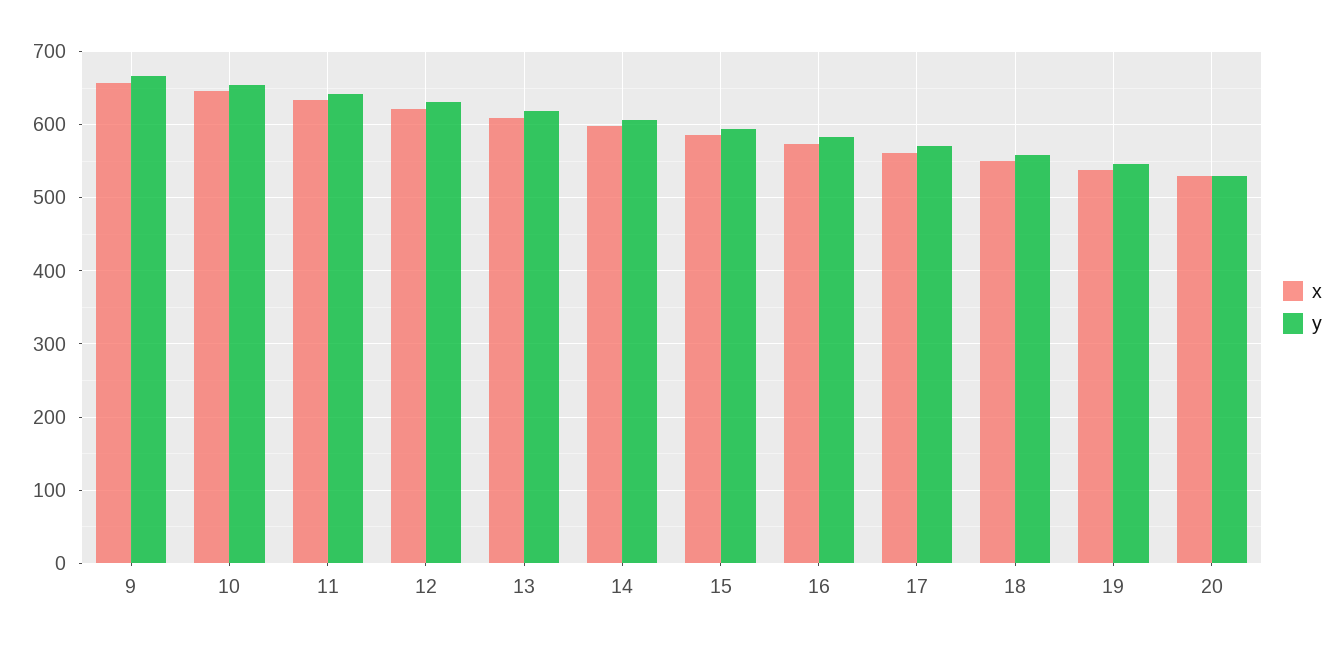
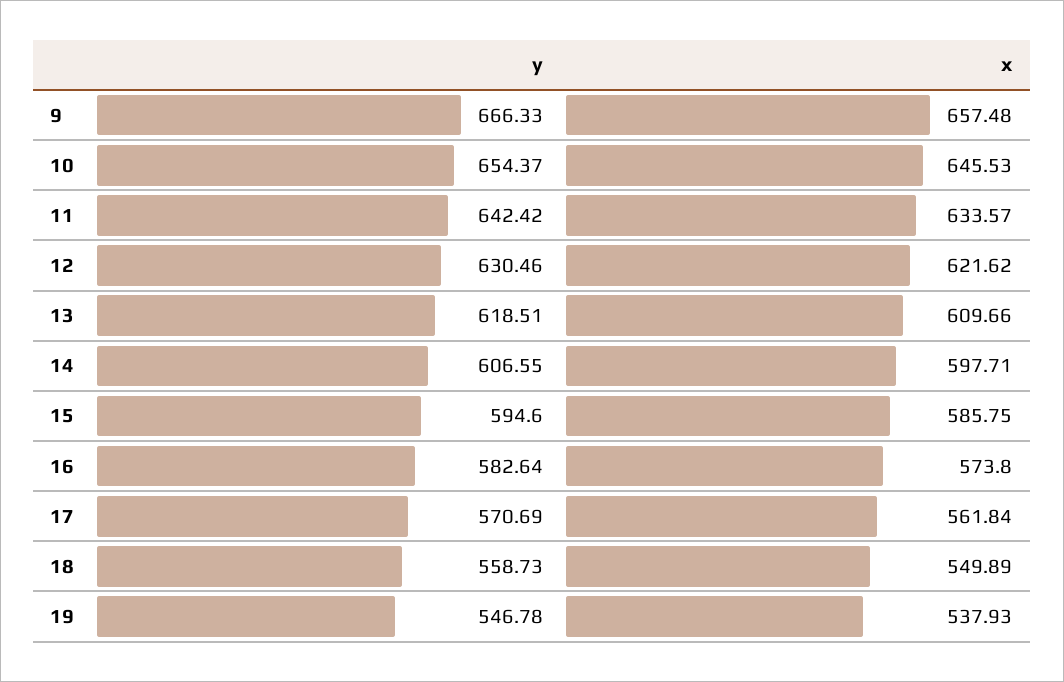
x, 20: 530 -> none
y, 20: 530 -> none

